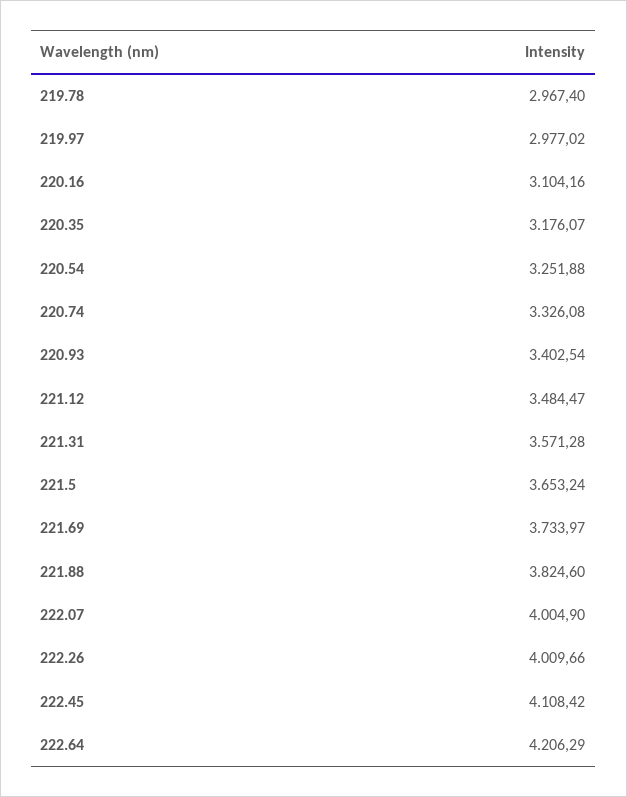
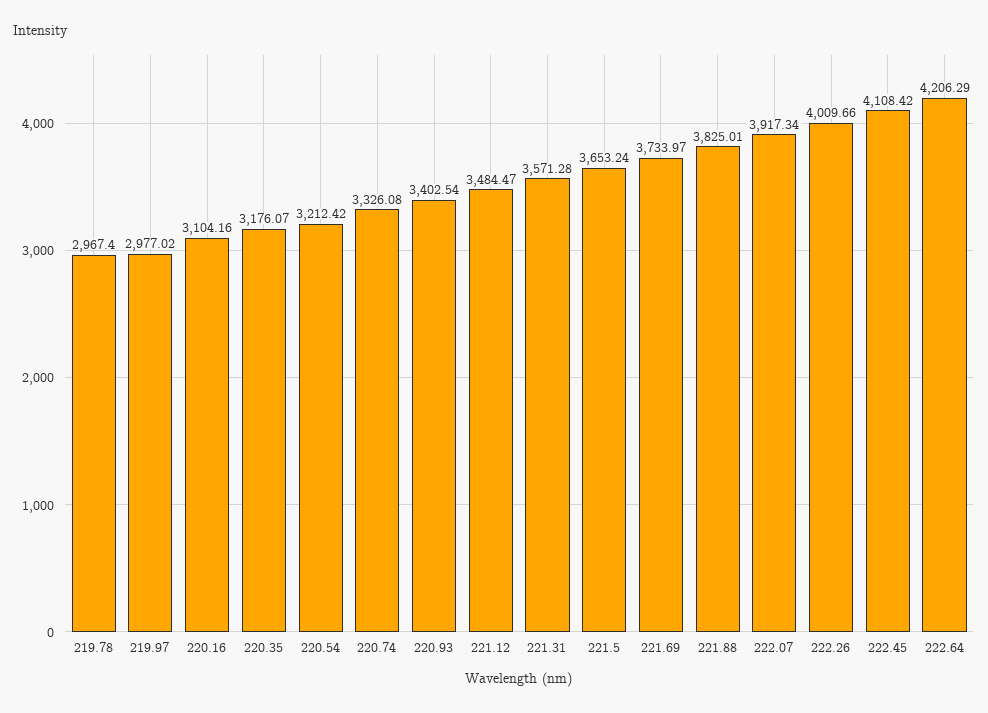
220.54: 3251.88 -> 3212.42
221.88: 3824.6 -> 3825.01
222.07: 4004.9 -> 3917.34

